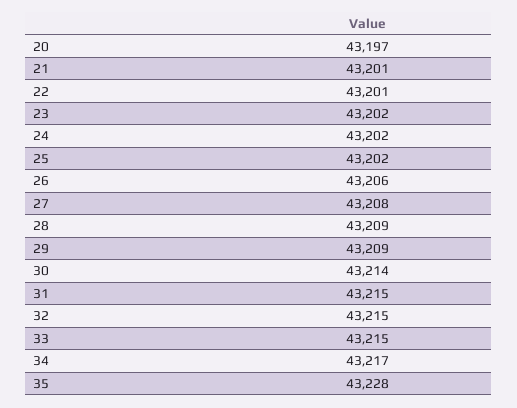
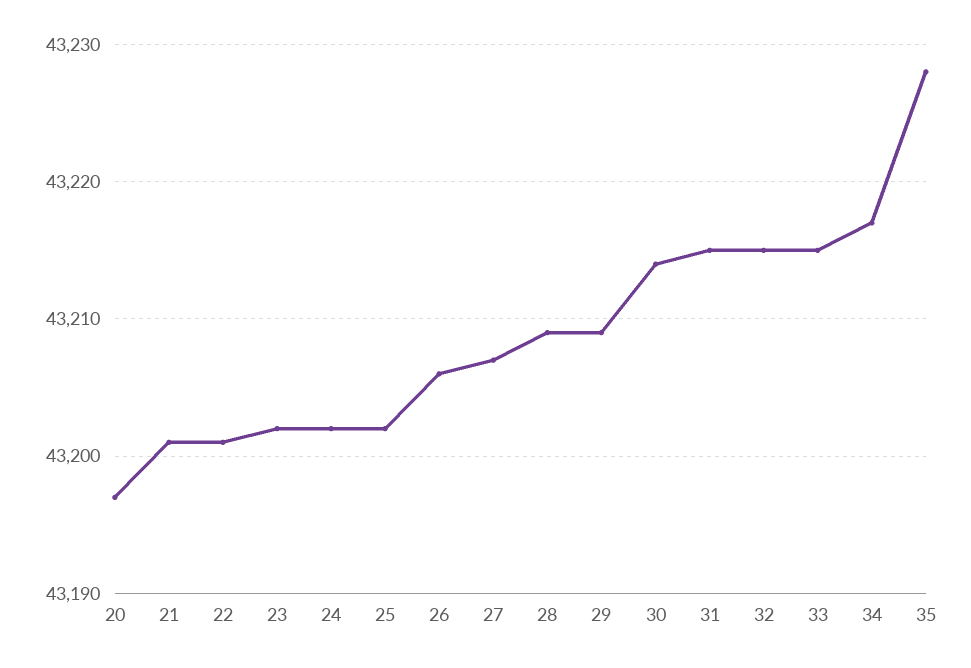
27: 43208 -> 43207

